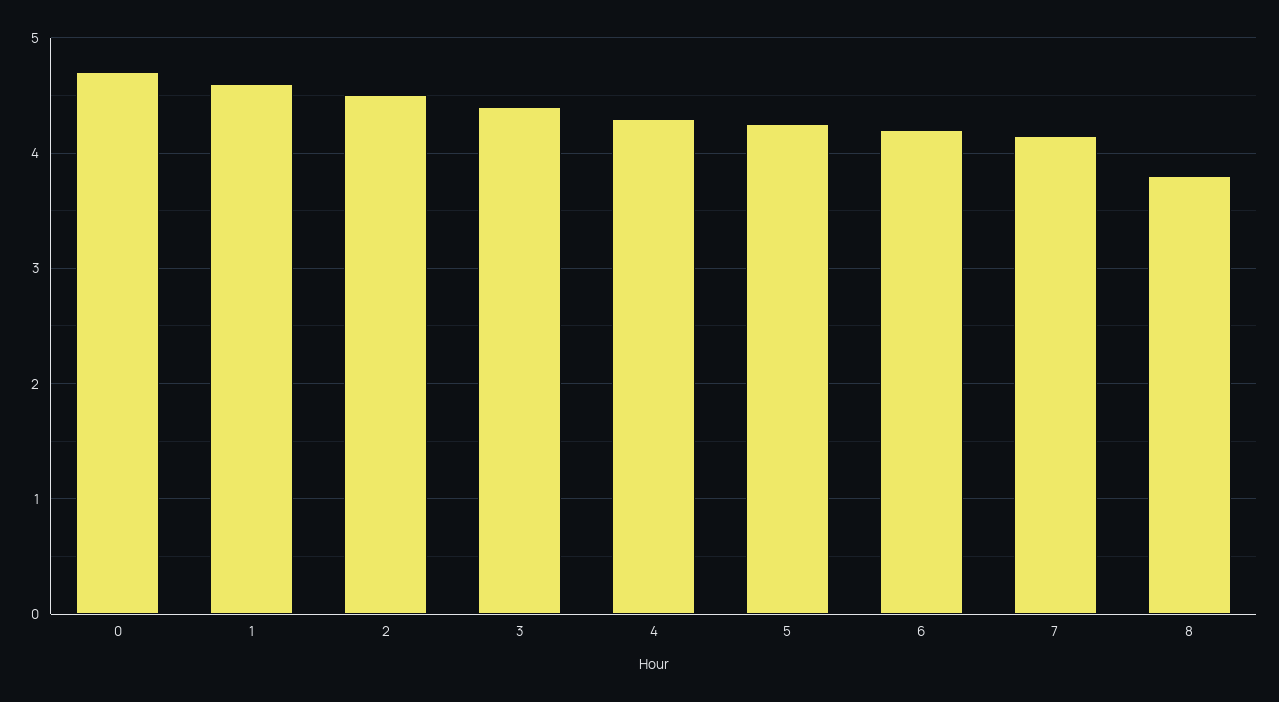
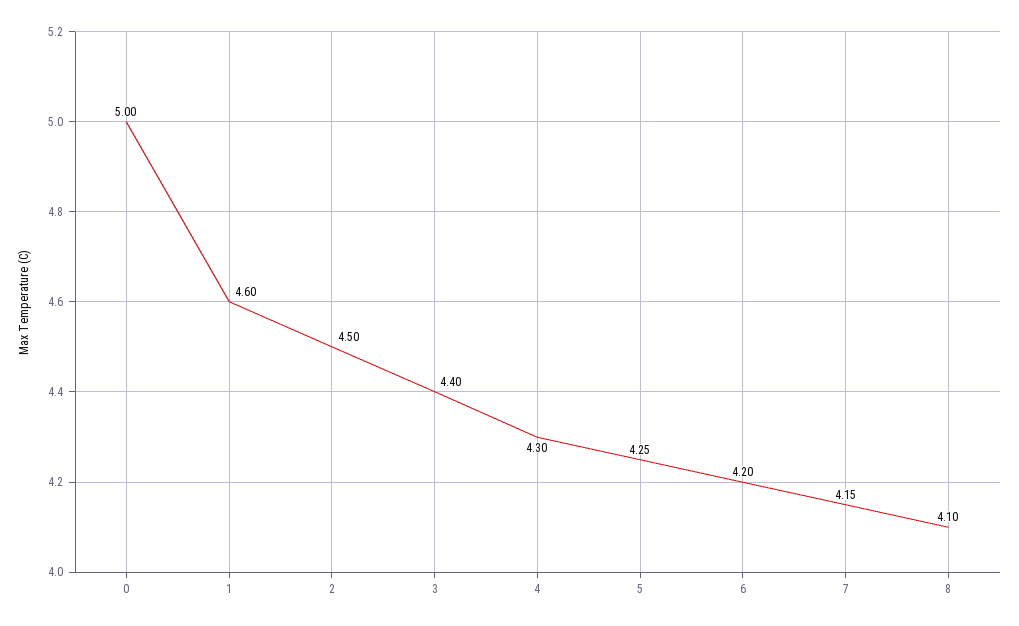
0: 4.7 -> 5
8: 3.8 -> 4.1

